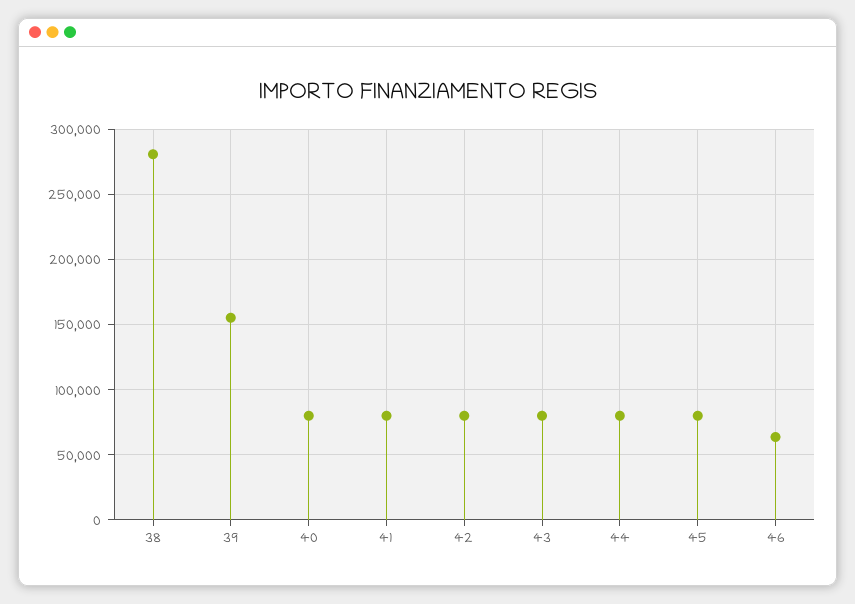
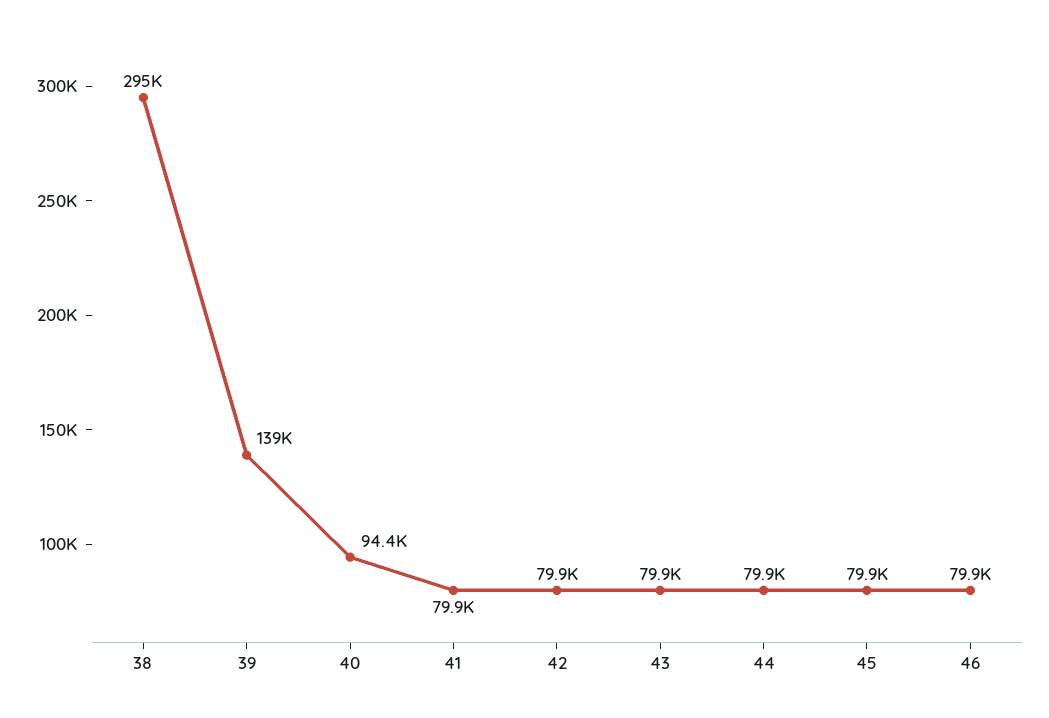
38: 280000 -> 295000
39: 155000 -> 139000
40: 80000 -> 94400
46: 65000 -> 79900

